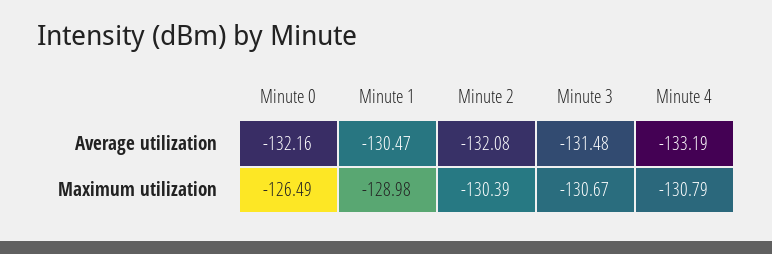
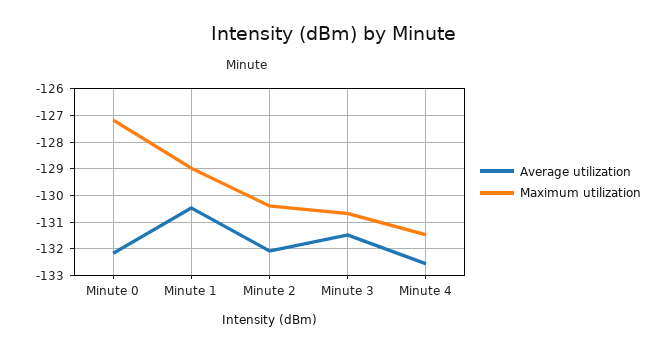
Average utilization, Minute 4: -133.19 -> -132.5
Maximum utilization, Minute 0: -126.49 -> -127.25
Maximum utilization, Minute 4: -130.79 -> -131.5

